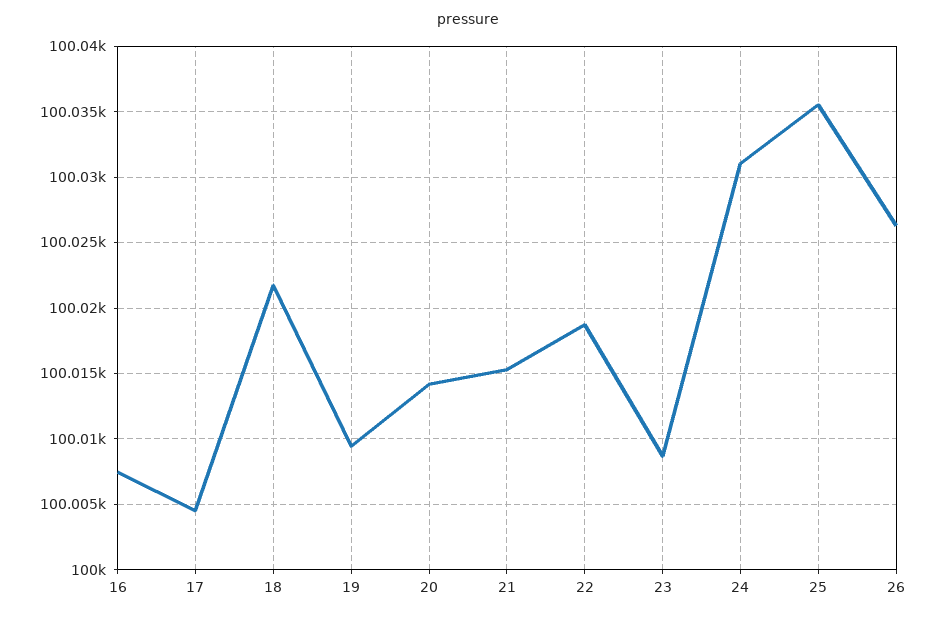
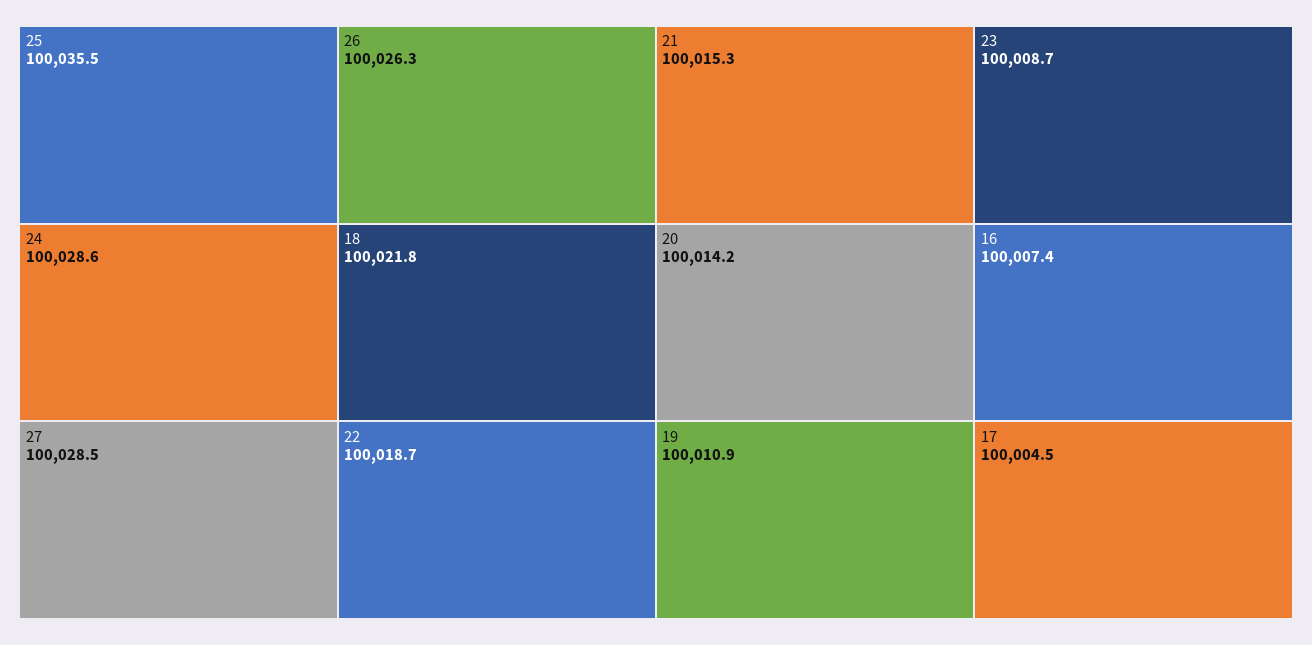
19: 100009.5 -> 100010.9
24: 100031 -> 100028.6
27: none -> 100028.5

